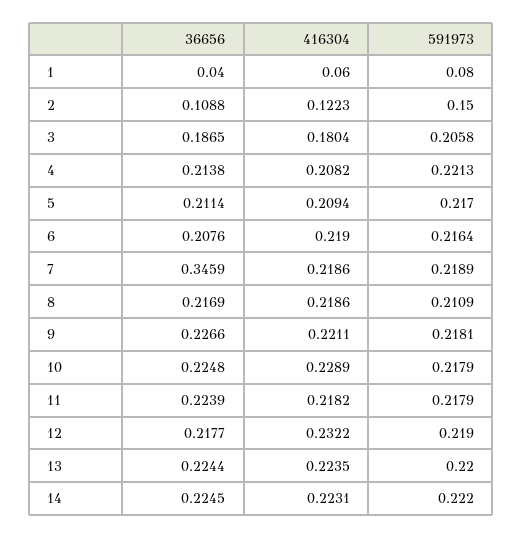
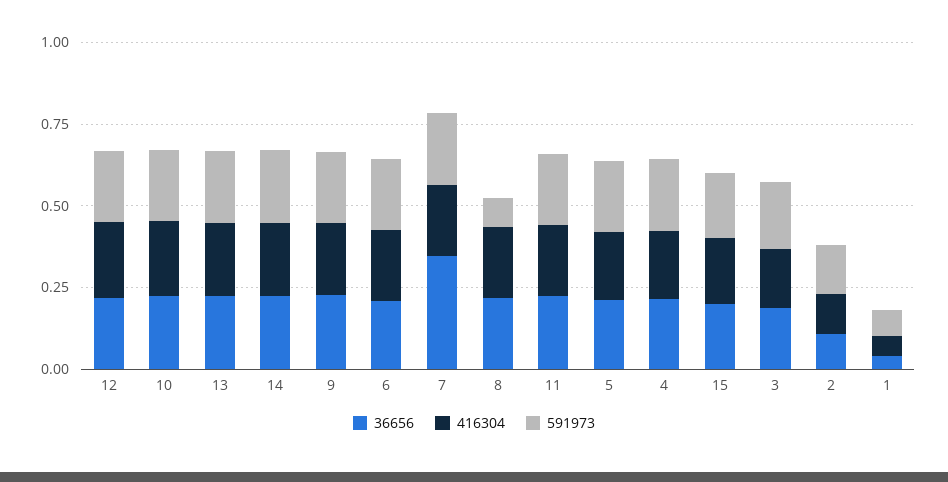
591973, 8: 0.2109 -> 0.1
36656, 15: none -> 0.2
416304, 15: none -> 0.2
591973, 15: none -> 0.2

